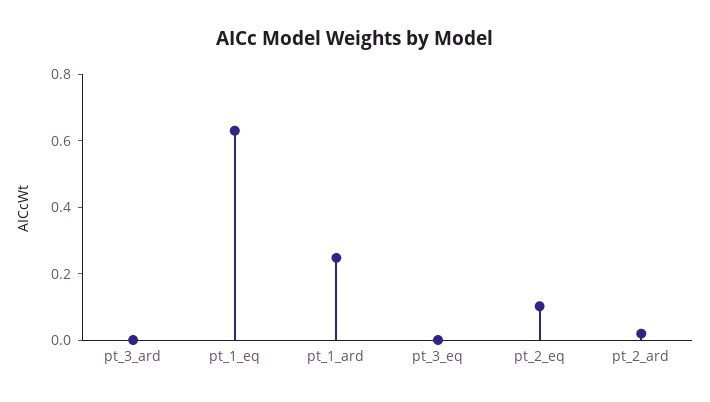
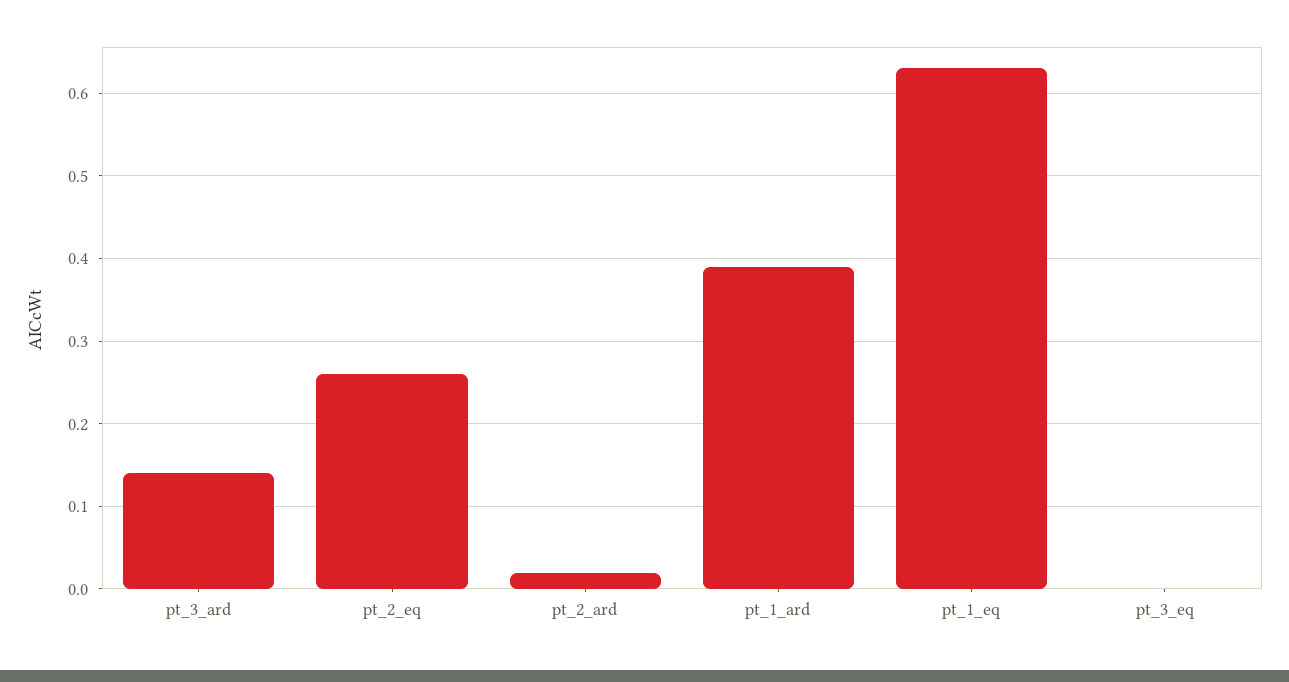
pt_3_ard: 0 -> 0.14
pt_1_ard: 0.25 -> 0.39
pt_2_eq: 0.1 -> 0.26

